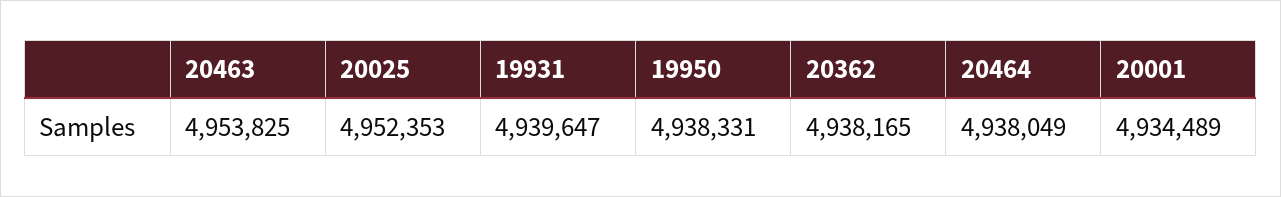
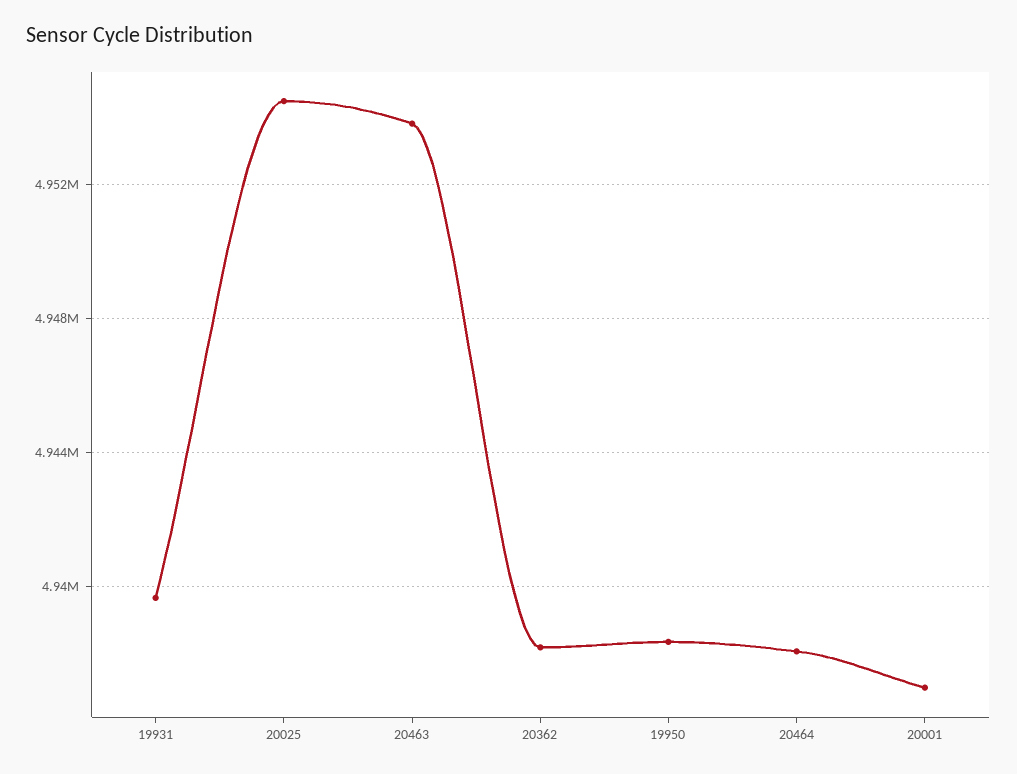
20025: 4952353 -> 4954500
20001: 4934489 -> 4937000

